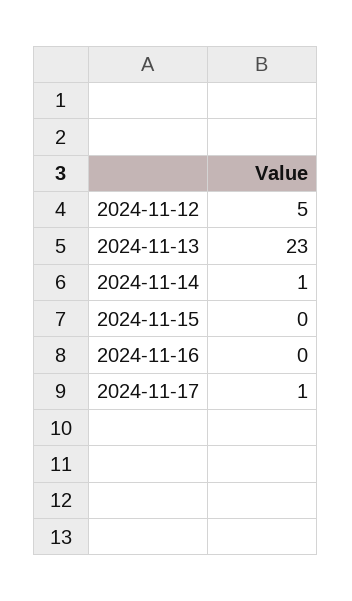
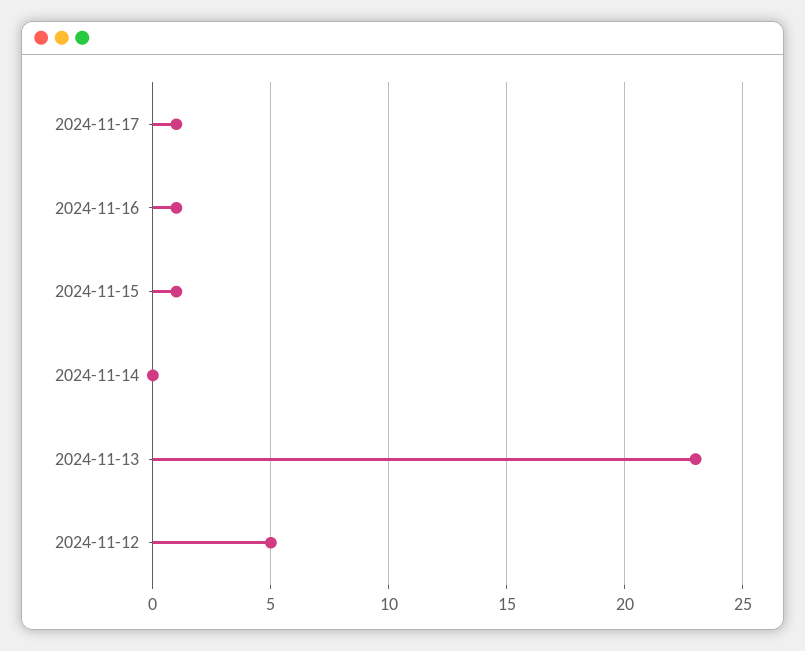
2024-11-14: 1 -> 0
2024-11-15: 0 -> 1
2024-11-16: 0 -> 1

